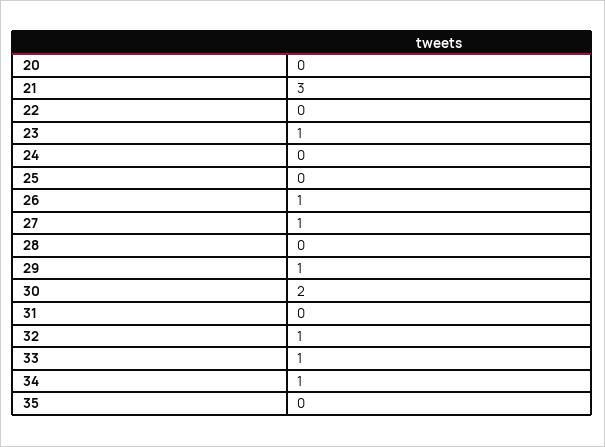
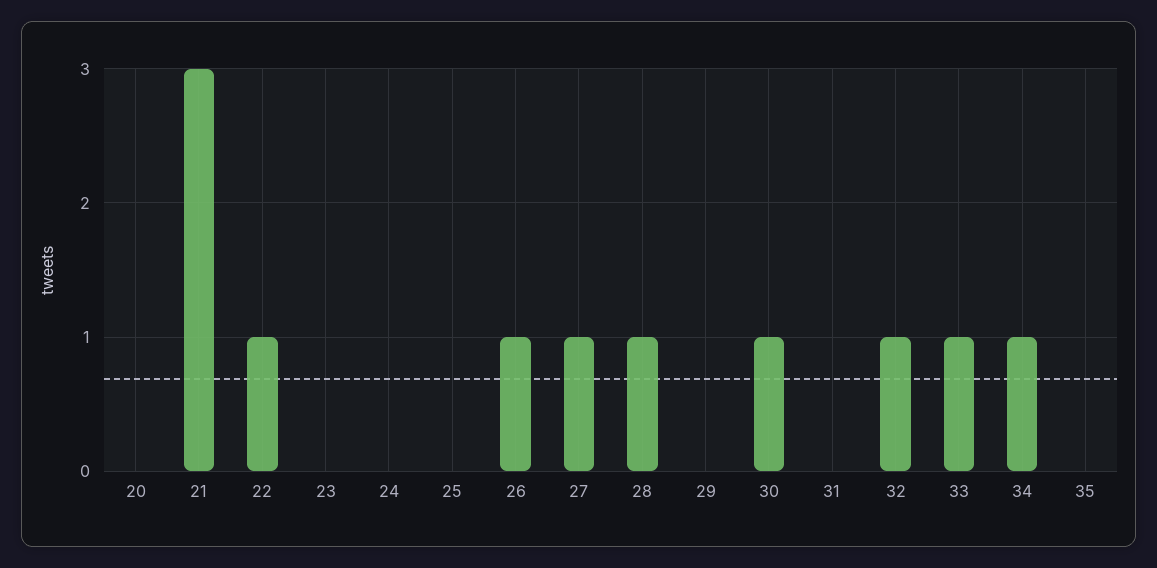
22: 0 -> 1
23: 1 -> 0
28: 0 -> 1
29: 1 -> 0
30: 2 -> 1

